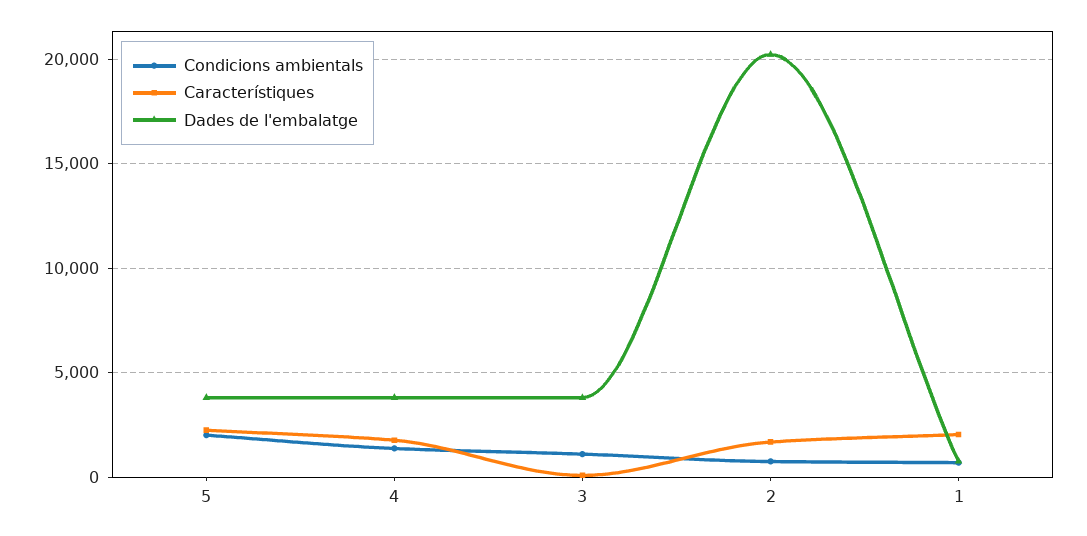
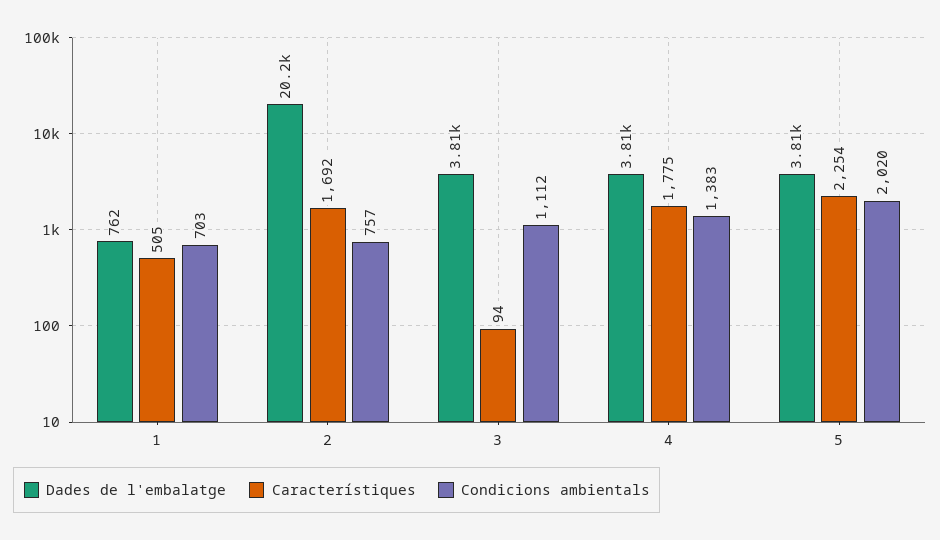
Característiques, 1: 2000 -> 505

